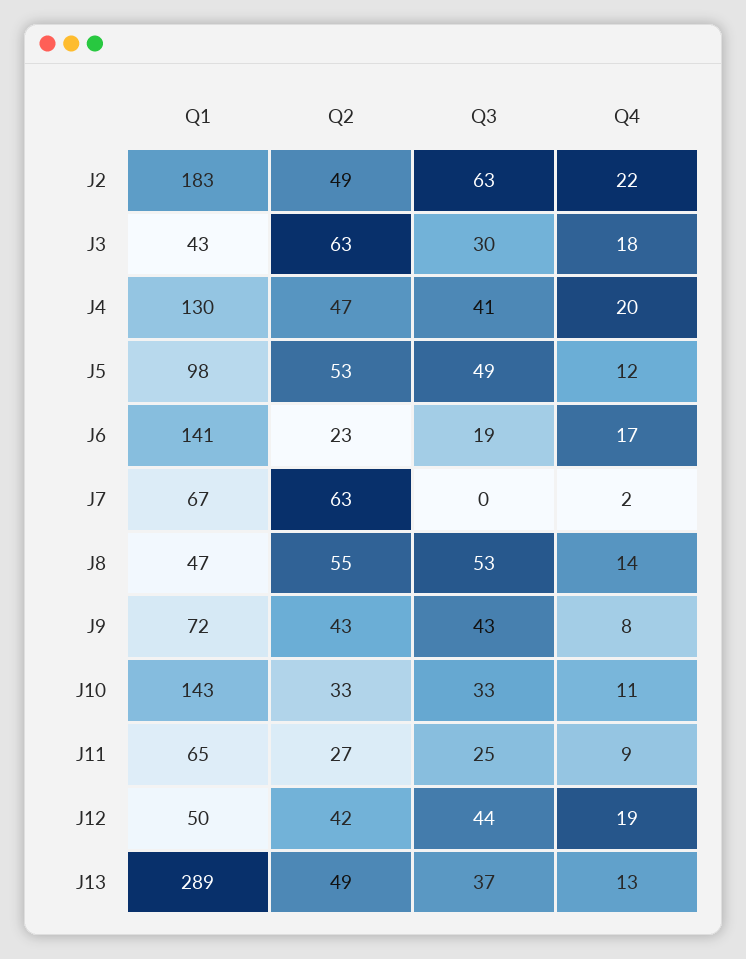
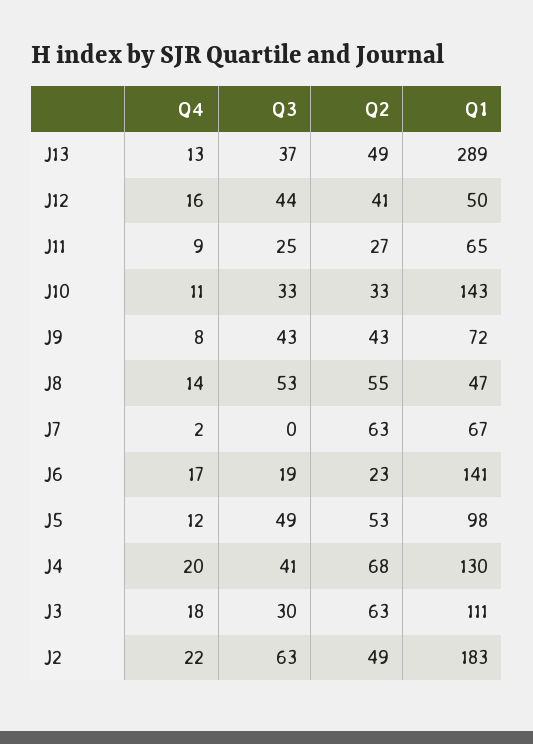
Q1, J3: 43 -> 111
Q2, J4: 47 -> 68
Q2, J12: 42 -> 41
Q4, J12: 19 -> 16

